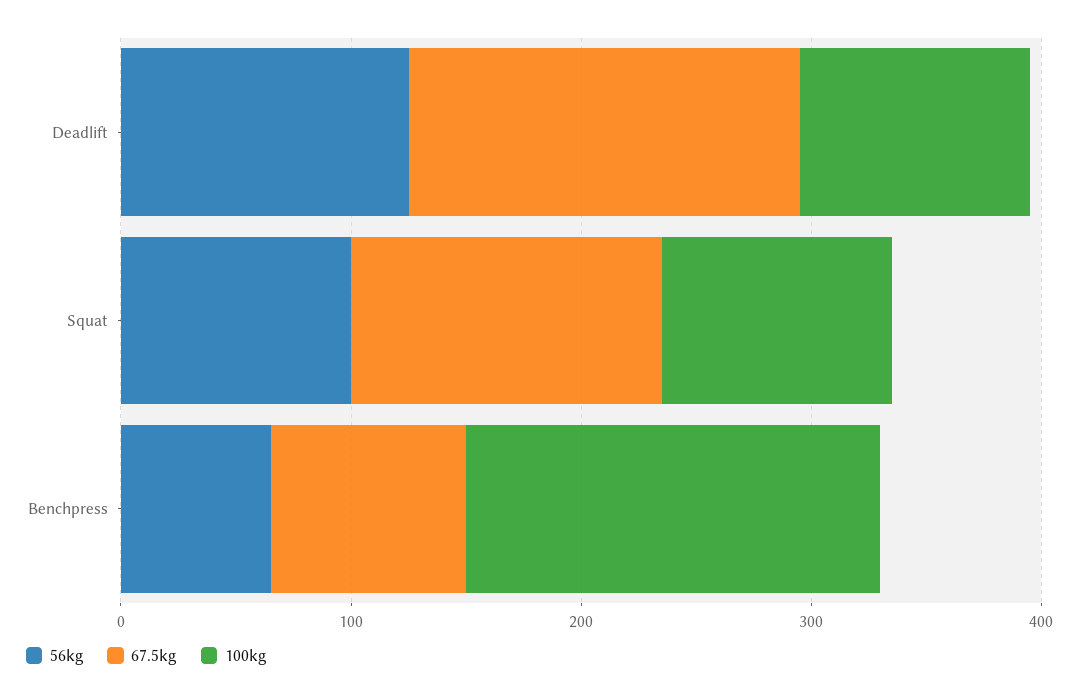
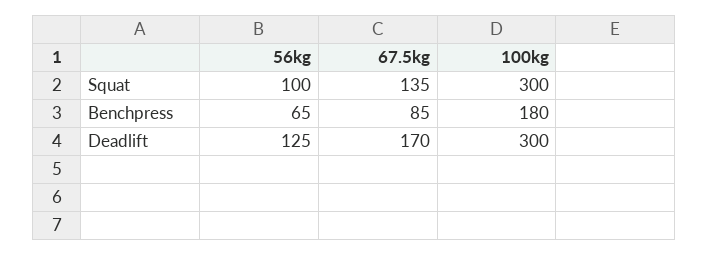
100kg, Deadlift: 100 -> 300
100kg, Squat: 100 -> 300

